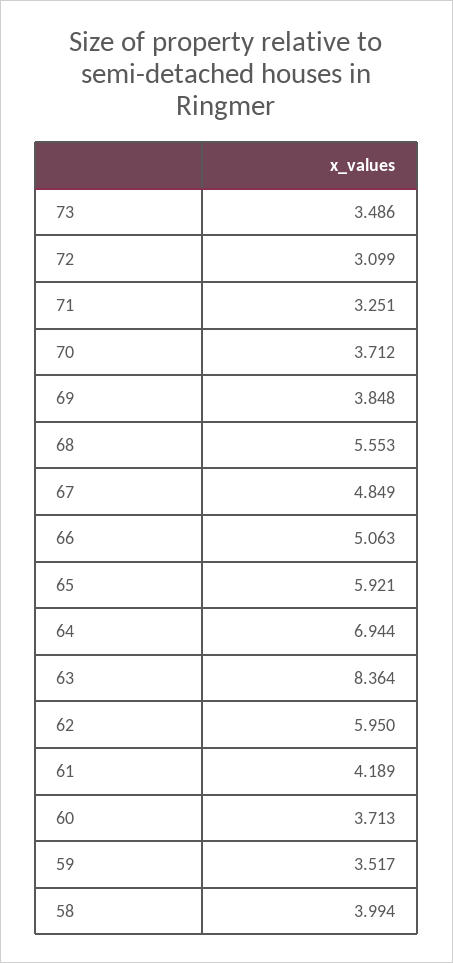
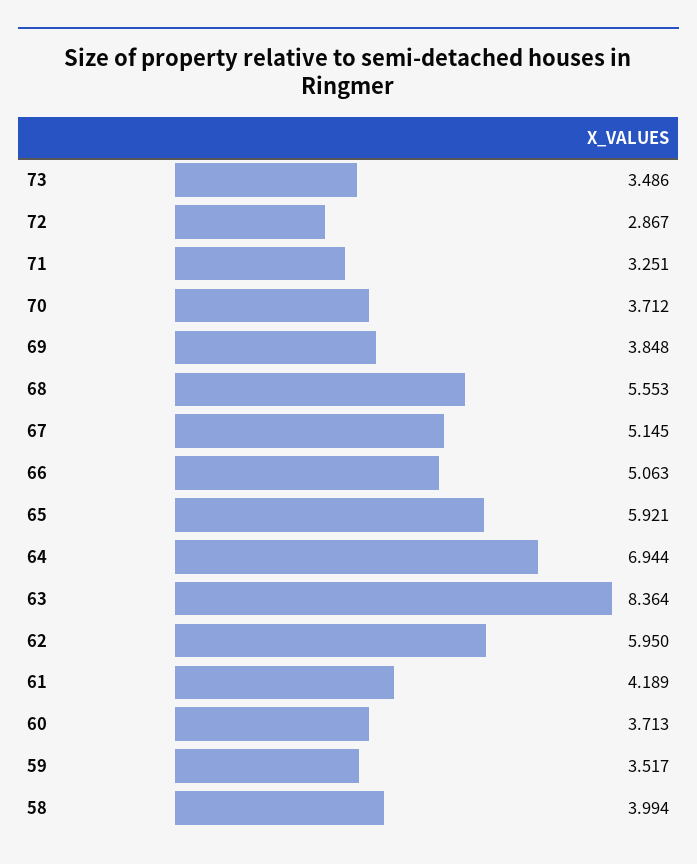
72: 3.099 -> 2.867
67: 4.849 -> 5.145

